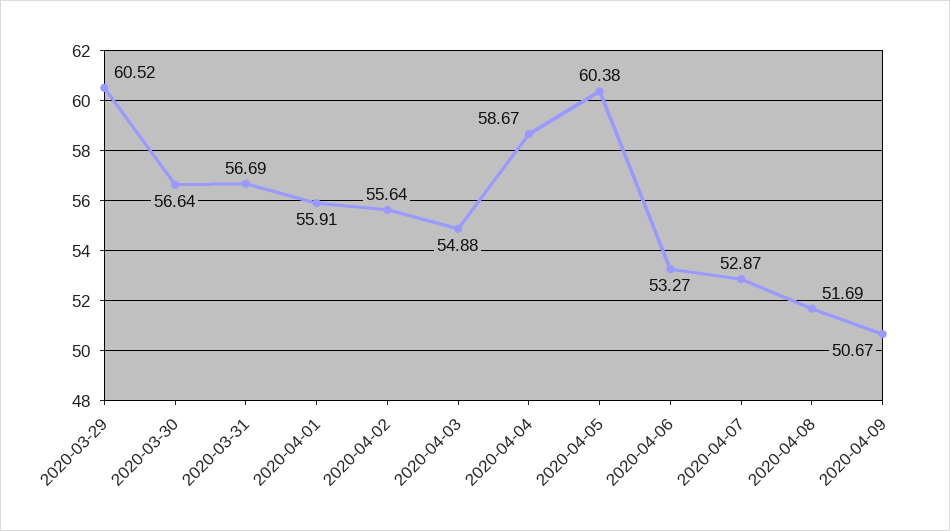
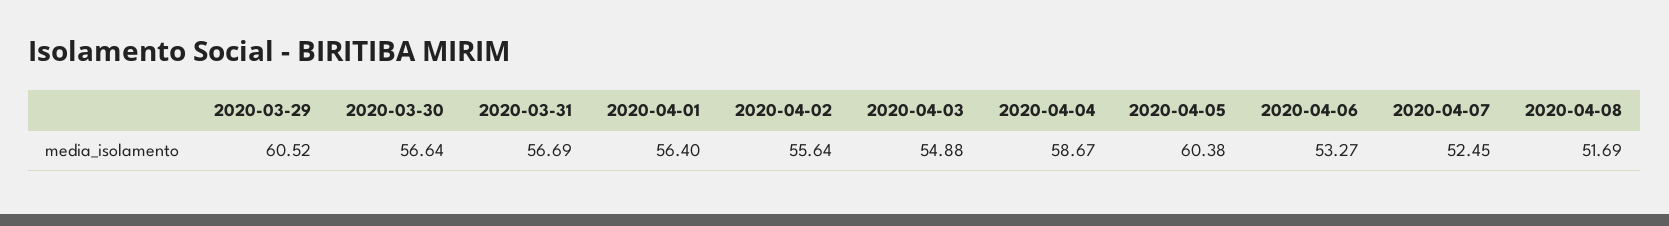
2020-04-01: 55.91 -> 56.4
2020-04-07: 52.87 -> 52.45
2020-04-09: 50.67 -> none

